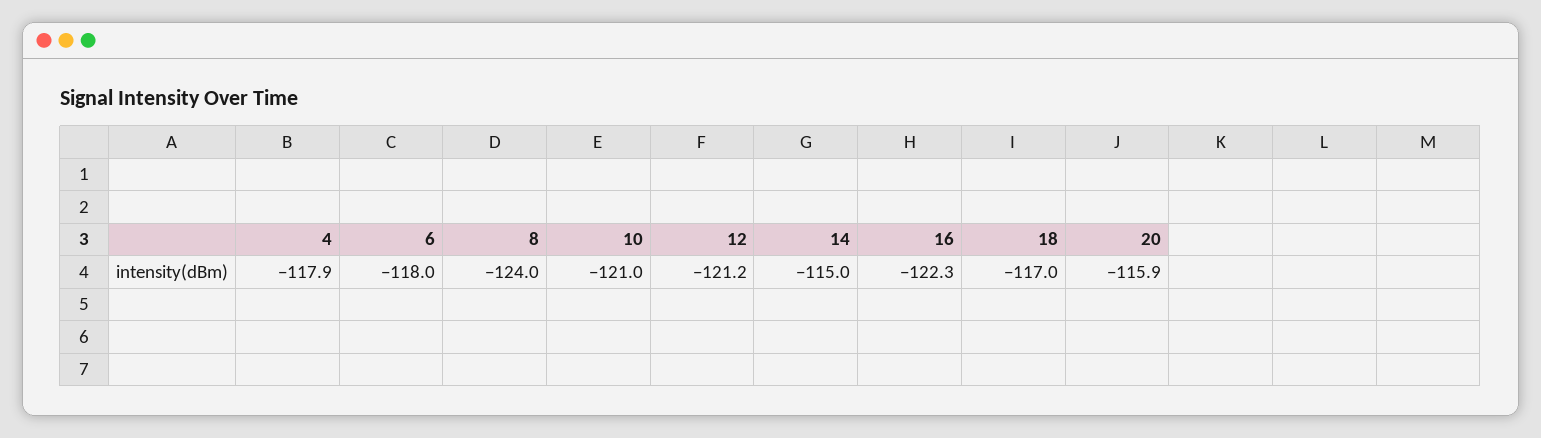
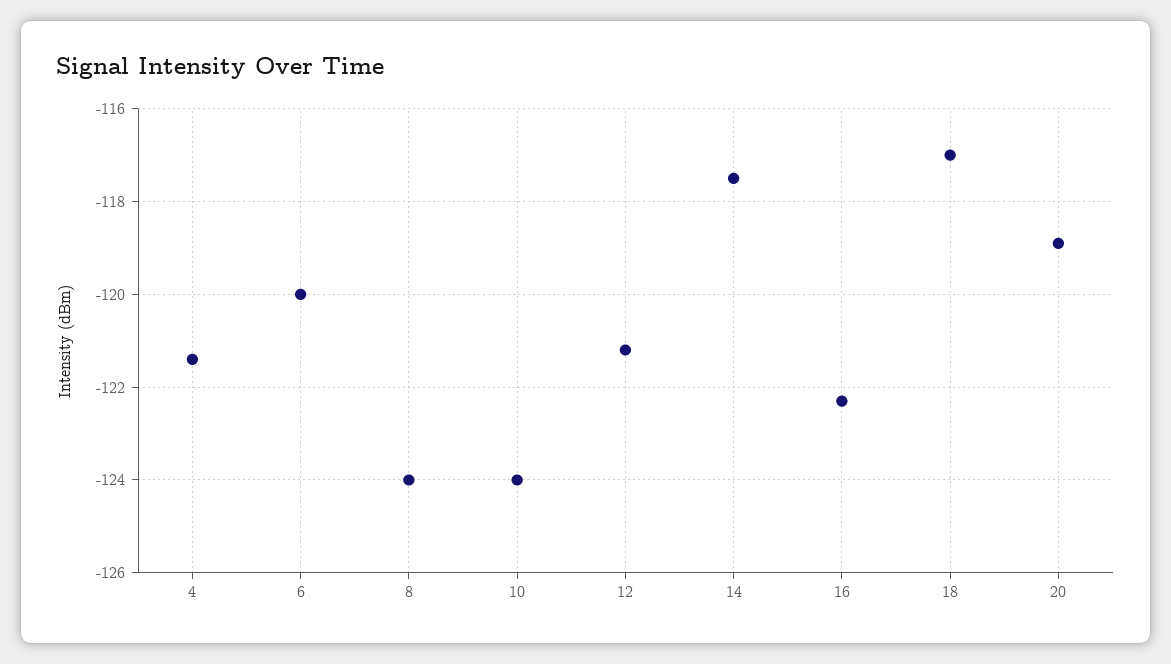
4: -117.9 -> -121.5
6: -118 -> -120
10: -121 -> -124
14: -115 -> -117.5
20: -115.9 -> -119

